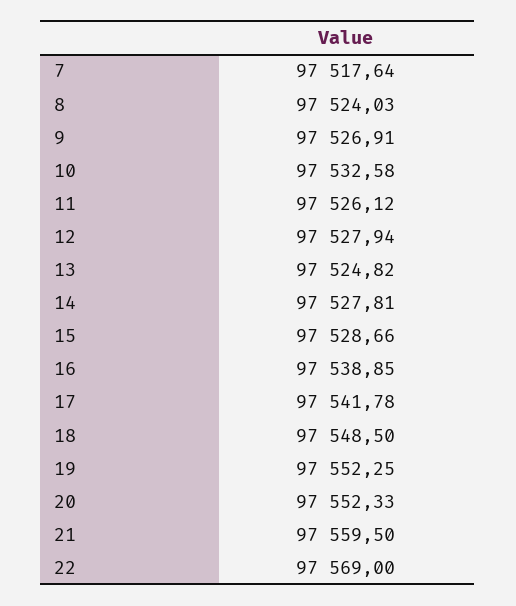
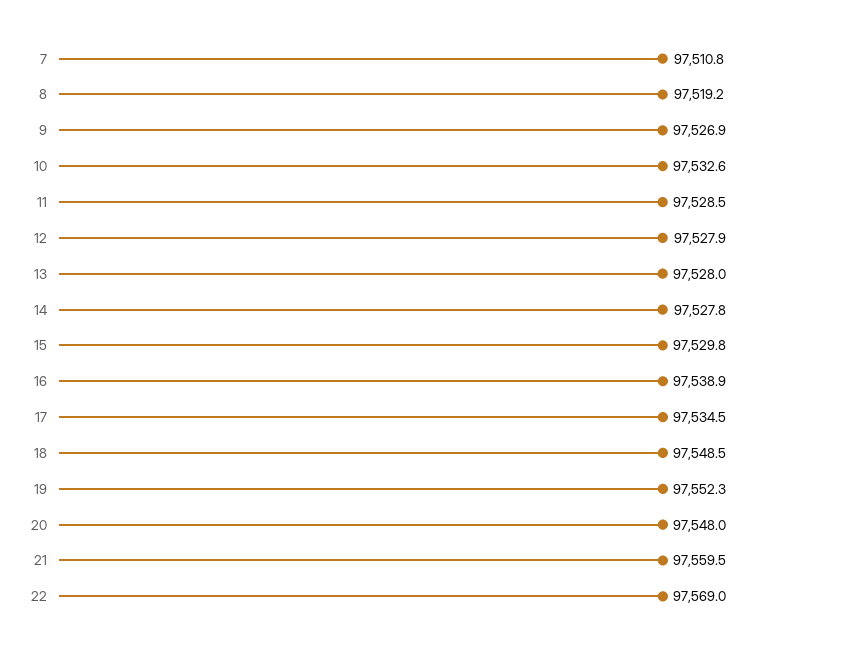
7: 97517.64 -> 97510.8
8: 97524.03 -> 97519.2
11: 97526.12 -> 97528.5
13: 97524.82 -> 97528
15: 97528.66 -> 97529.8
17: 97541.78 -> 97534.5
20: 97552.33 -> 97548

